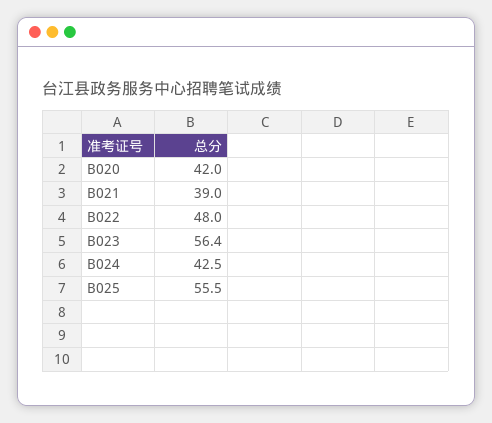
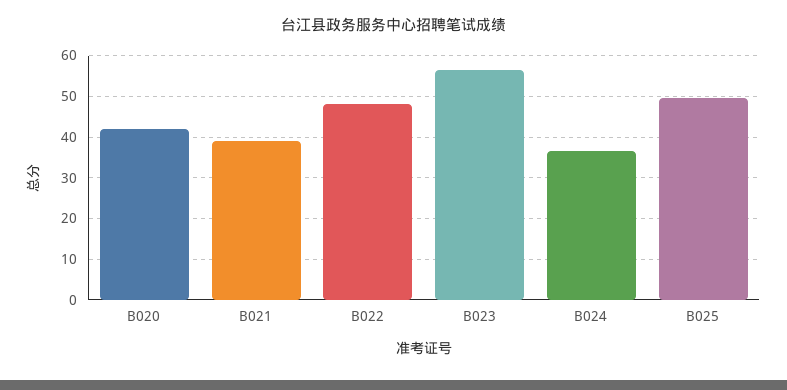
B024: 42.5 -> 36
B025: 55.5 -> 50

